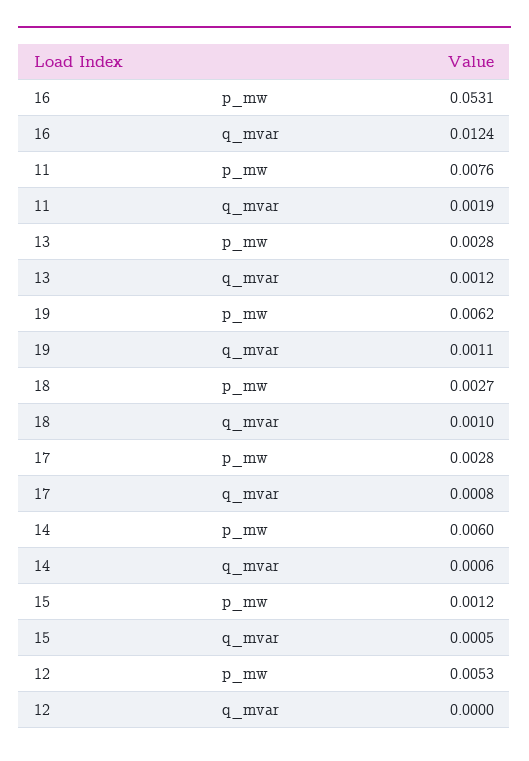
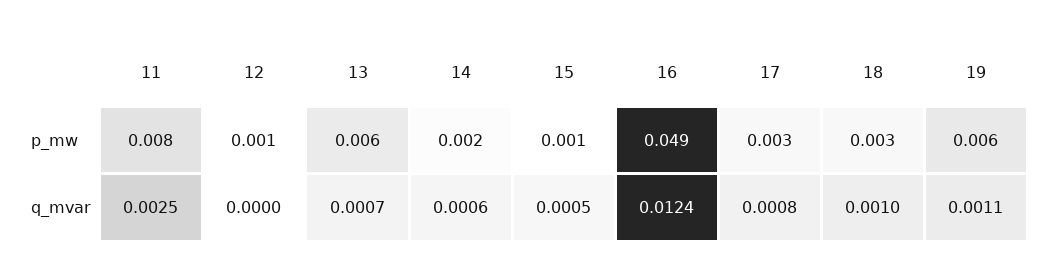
16, p_mw: 0.0531 -> 0.049
11, q_mvar: 0.0019 -> 0.0025
13, p_mw: 0.0028 -> 0.006
13, q_mvar: 0.0012 -> 0.0007
14, p_mw: 0.006 -> 0.002
12, p_mw: 0.0053 -> 0.001

